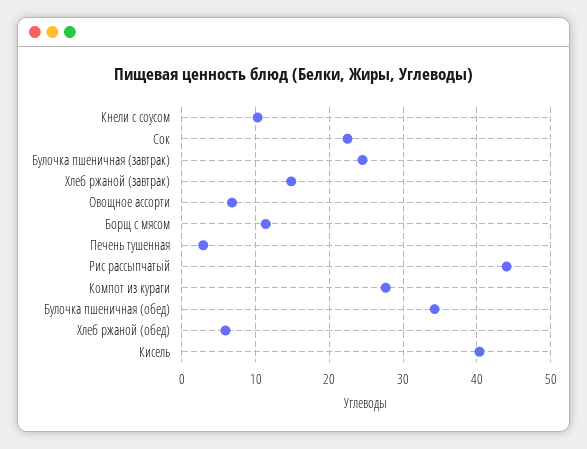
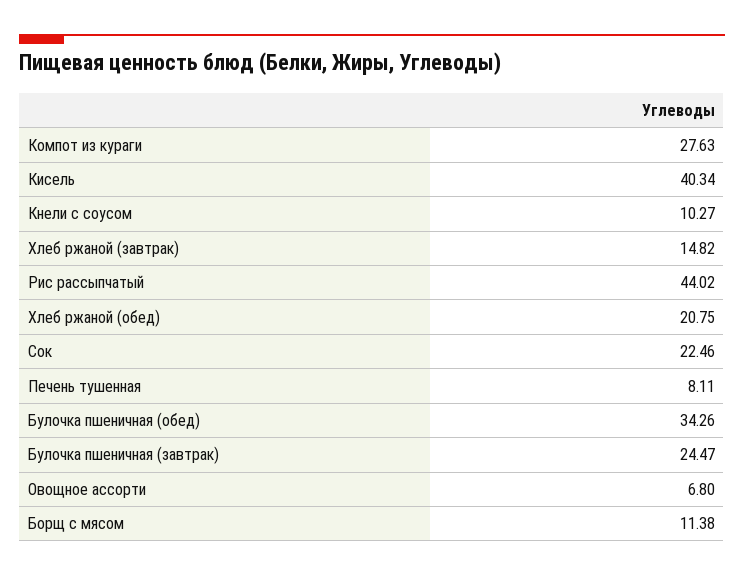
Печень тушенная: 3 -> 8.11
Хлеб ржаной (обед): 6 -> 20.75

